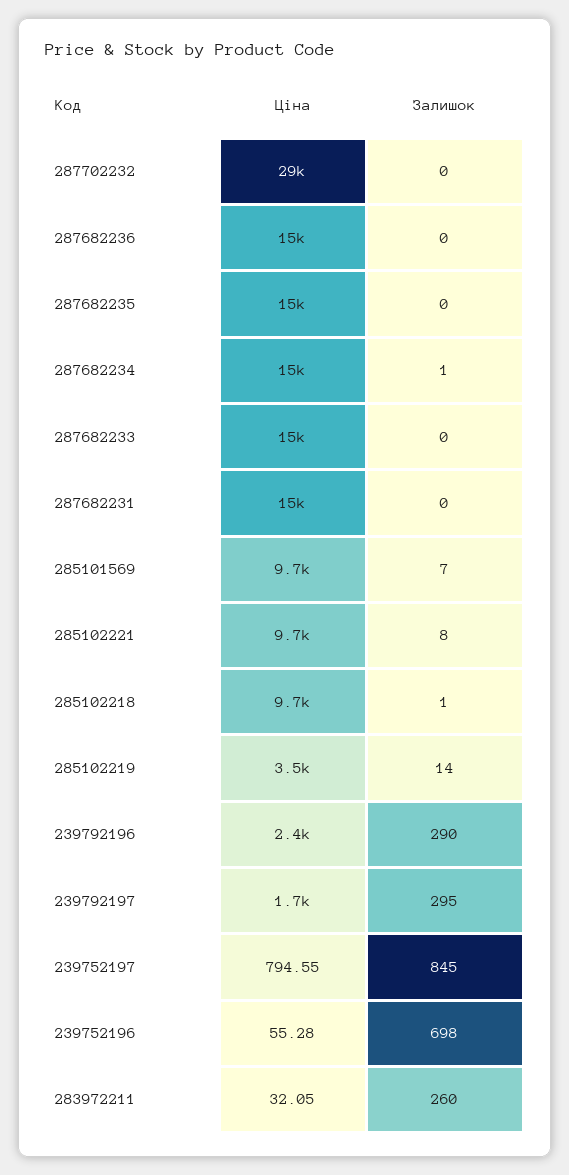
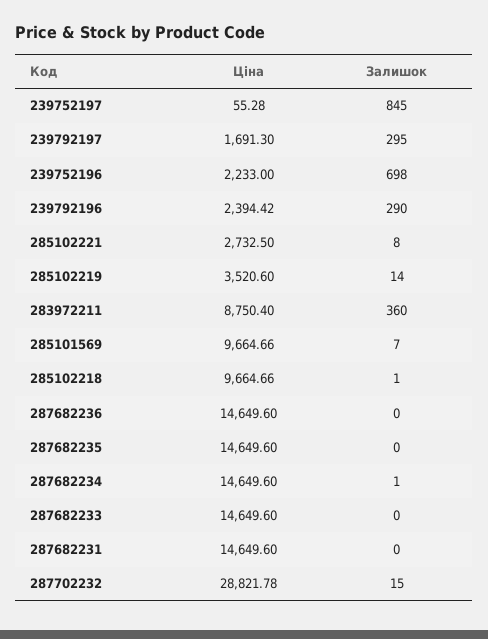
Залишок, 287702232: 0 -> 15
Ціна, 285102221: 9700 -> 2732.5
Ціна, 239752197: 794.55 -> 55.28
Ціна, 239752196: 55.28 -> 2233
Ціна, 283972211: 32.05 -> 8750.4
Залишок, 283972211: 260 -> 360

